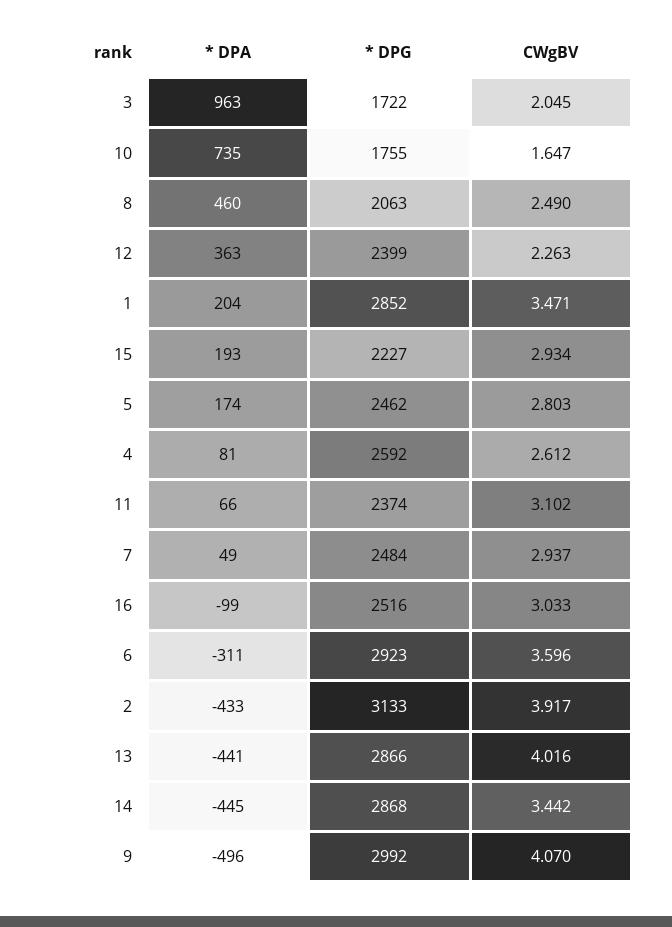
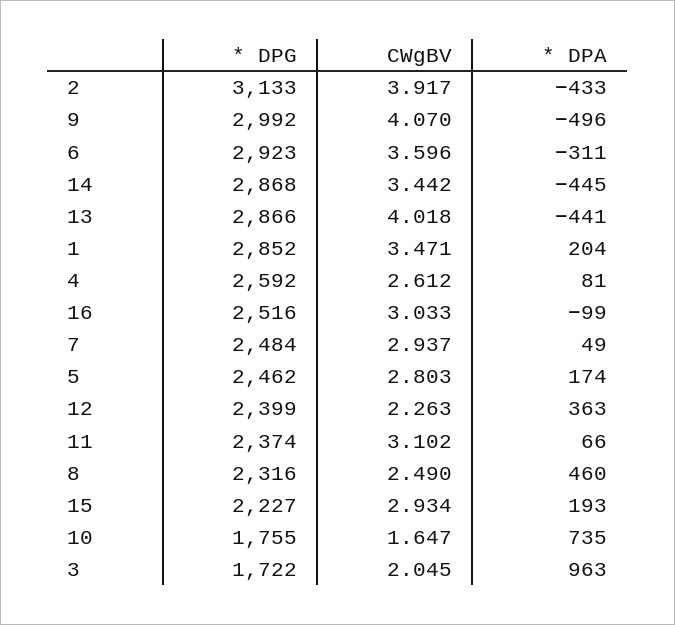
* DPG, 8: 2063 -> 2316
CWgBV, 13: 4.016 -> 4.018

